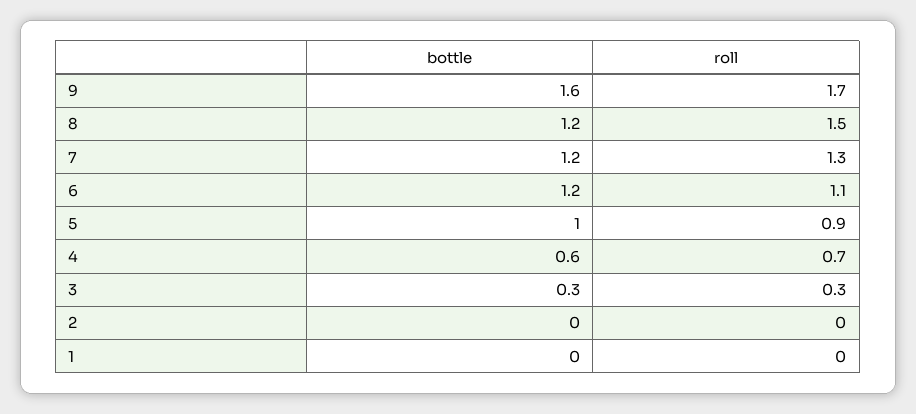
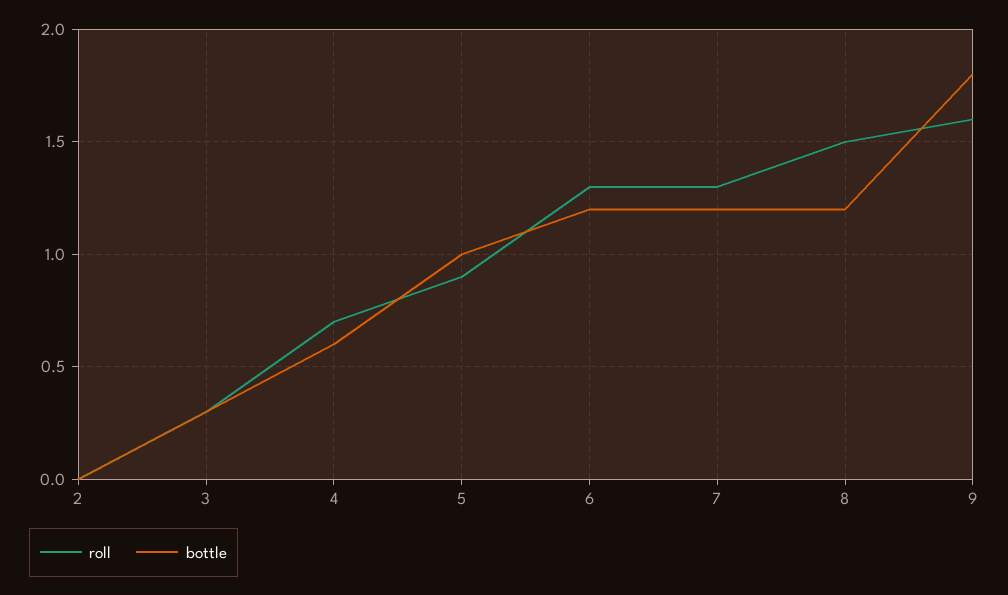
bottle, 9: 1.6 -> 1.8
roll, 9: 1.7 -> 1.6
roll, 6: 1.1 -> 1.3
bottle, 1: 0 -> none
roll, 1: 0 -> none

